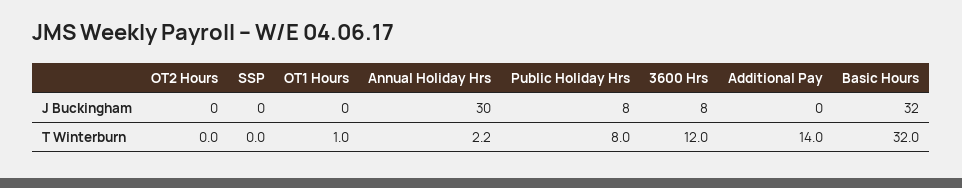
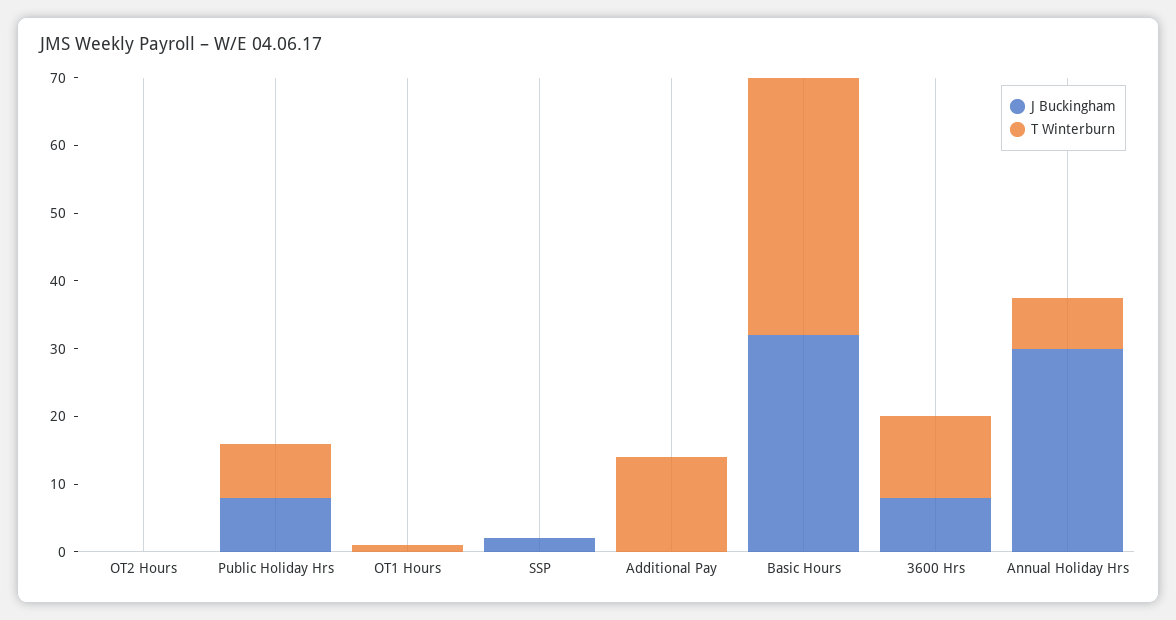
J Buckingham, SSP: 0 -> 2
T Winterburn, Annual Holiday Hrs: 2.2 -> 8
T Winterburn, Basic Hours: 32 -> 38

